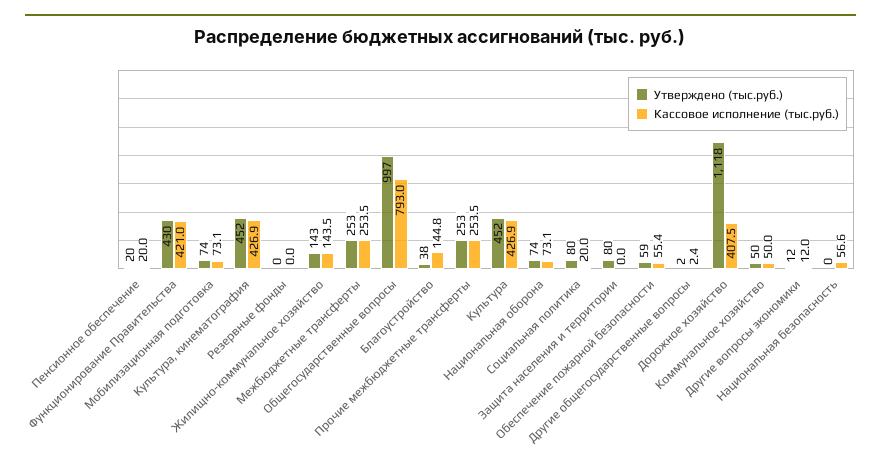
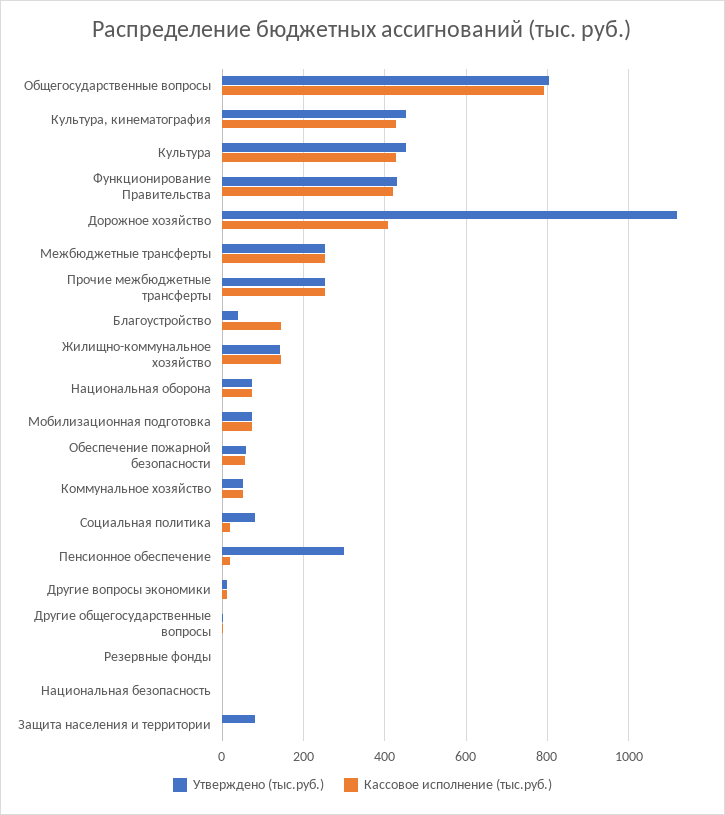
Утверждено (тыс.руб.), Пенсионное обеспечение: 20 -> 300
Утверждено (тыс.руб.), Общегосударственные вопросы: 997 -> 800
Кассовое исполнение (тыс.руб.), Национальная безопасность: 56.6 -> 0

